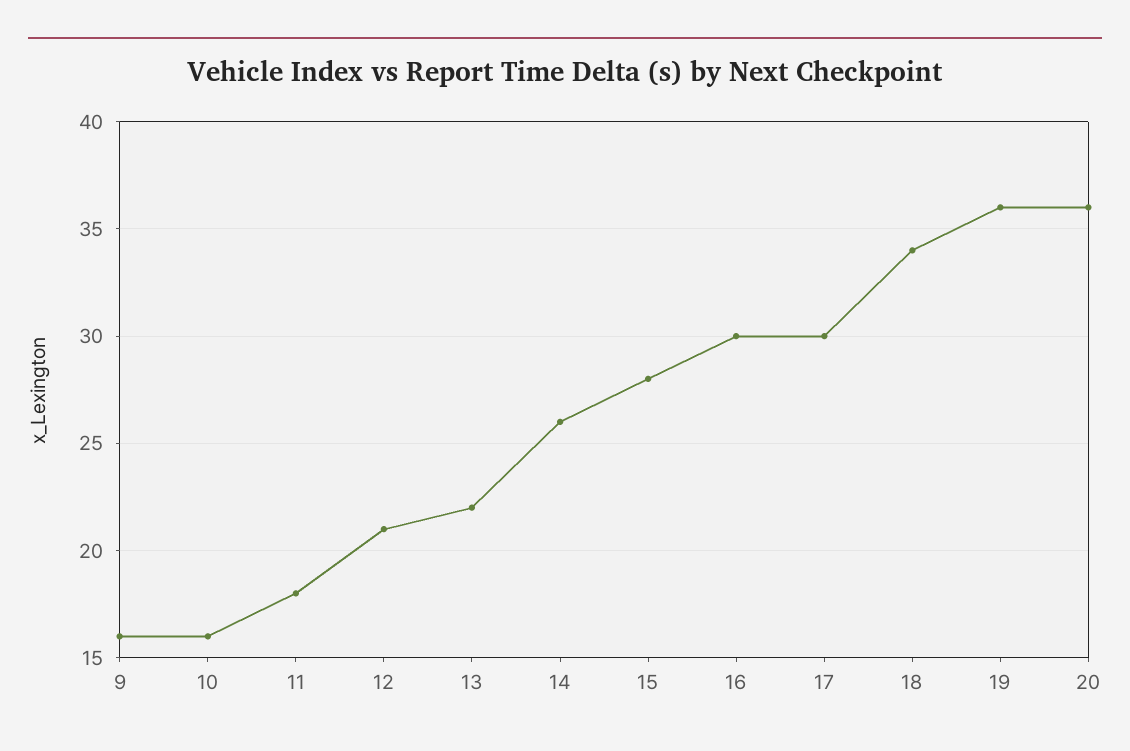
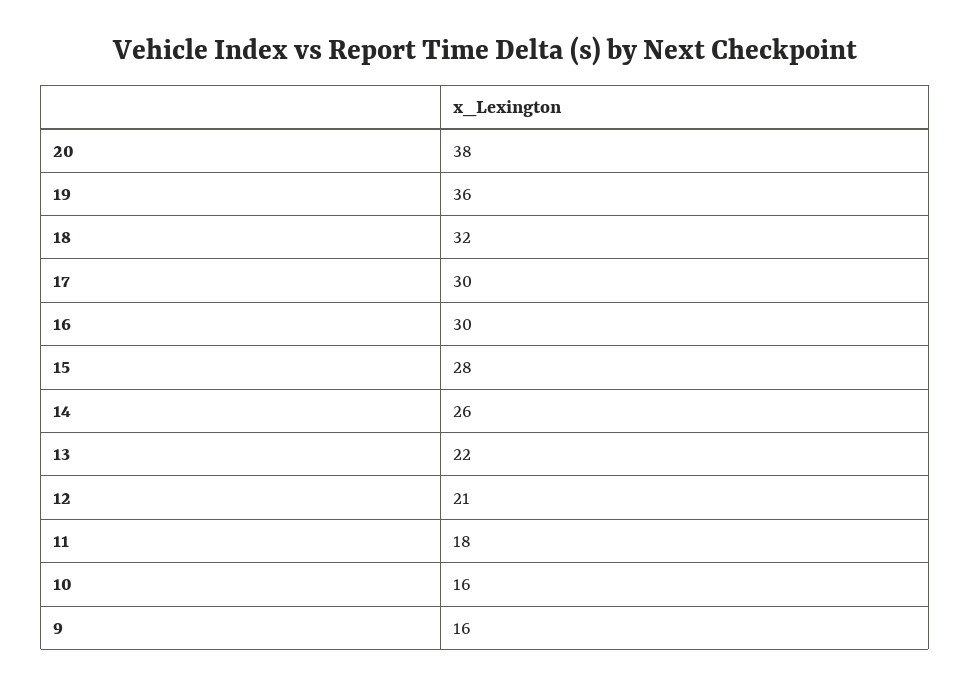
18: 34 -> 32
20: 36 -> 38

